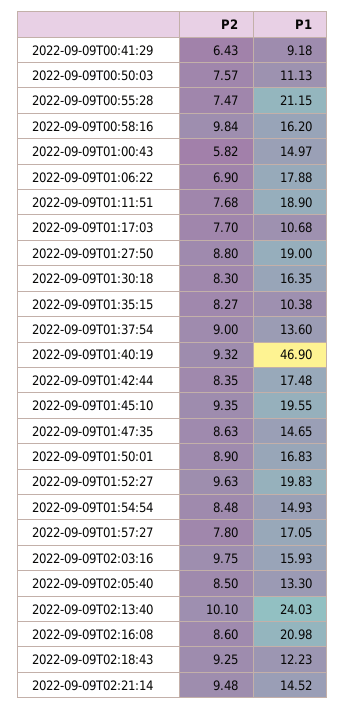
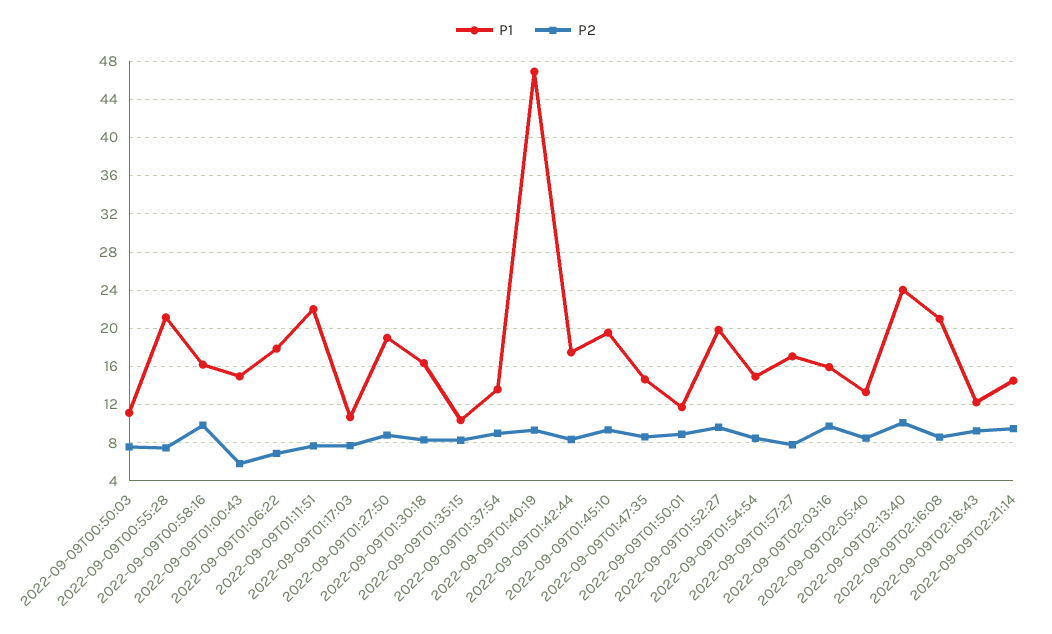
P2, 2022-09-09T00:41:29: 6.43 -> none
P1, 2022-09-09T00:41:29: 9.18 -> none
P1, 2022-09-09T01:11:51: 18.9 -> 22
P1, 2022-09-09T01:50:01: 16.83 -> 12

